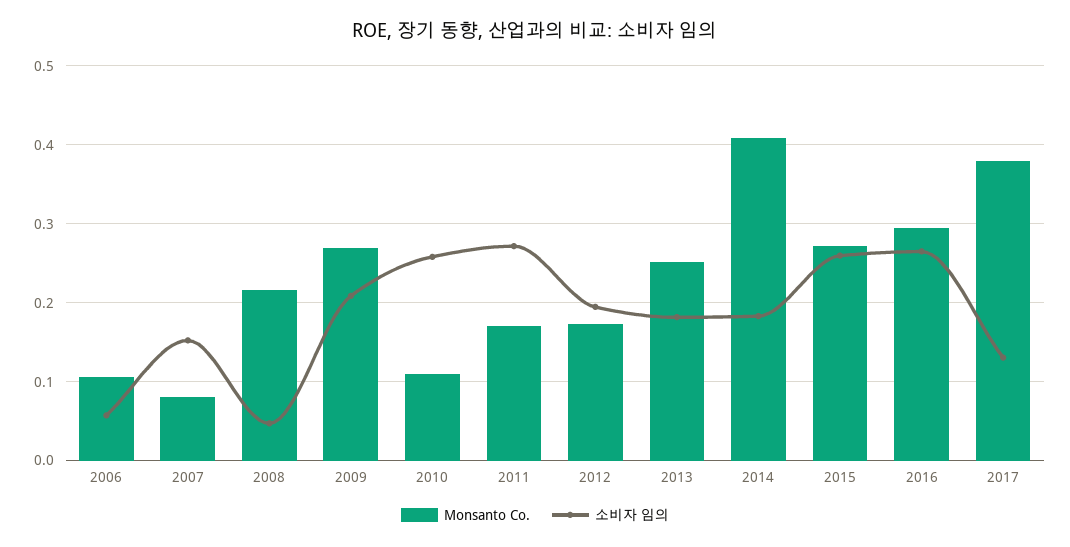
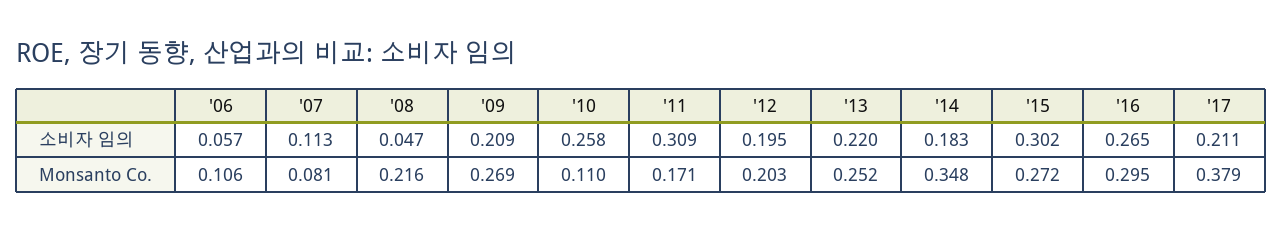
소비자 임의, 2007: 0.15 -> 0.113
소비자 임의, 2011: 0.27 -> 0.309
Monsanto Co., 2012: 0.17 -> 0.203
소비자 임의, 2013: 0.18 -> 0.22
Monsanto Co., 2014: 0.41 -> 0.348
소비자 임의, 2015: 0.26 -> 0.302
소비자 임의, 2017: 0.13 -> 0.211

